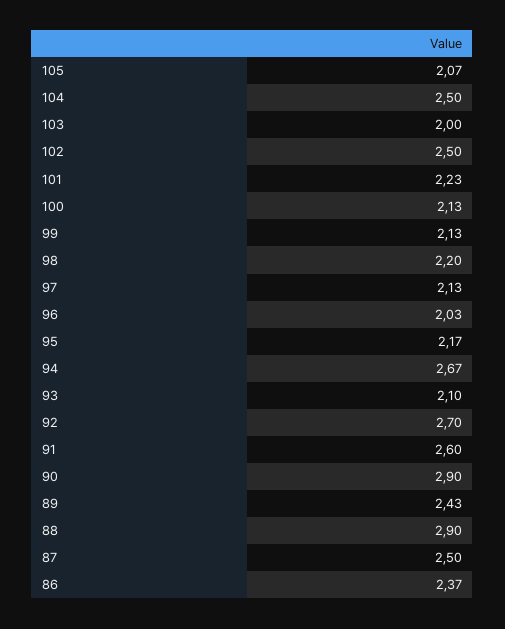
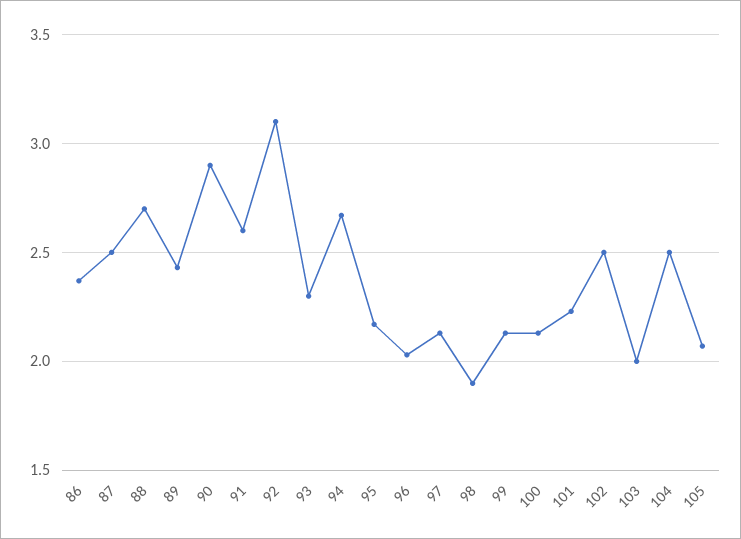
98: 2.2 -> 1.9
93: 2.1 -> 2.3
92: 2.7 -> 3.1
88: 2.9 -> 2.7

